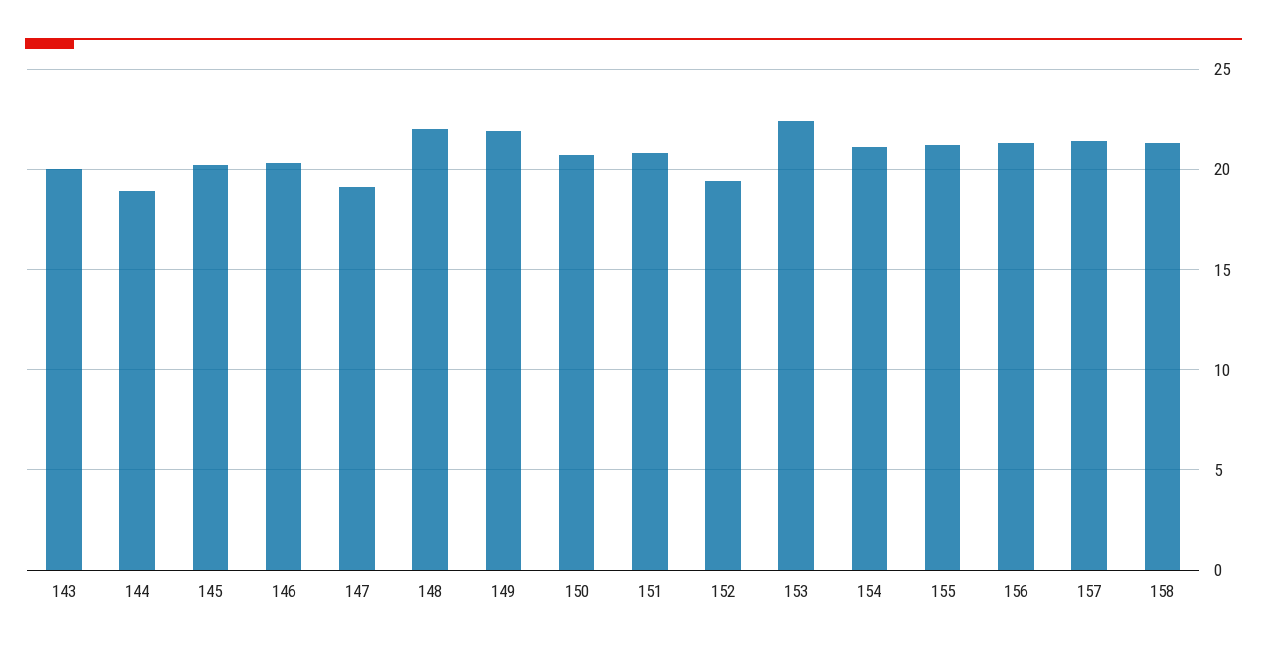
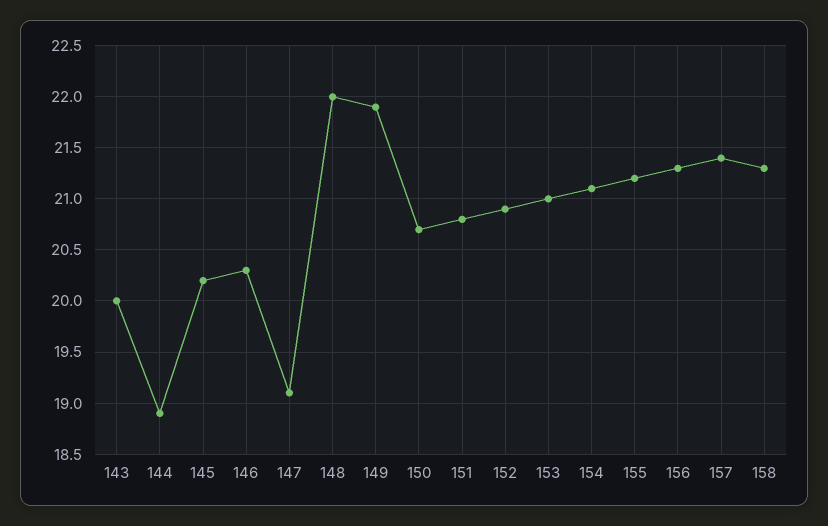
152: 19.5 -> 20.9
153: 22.5 -> 21

